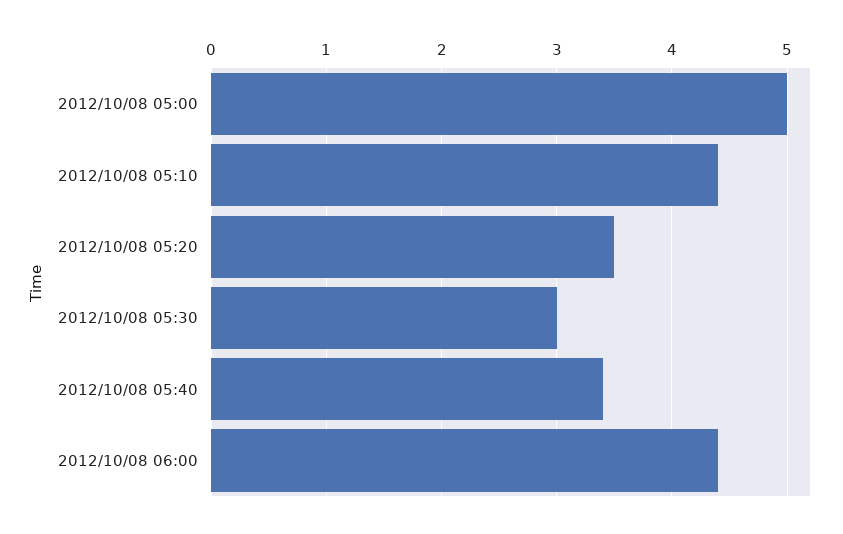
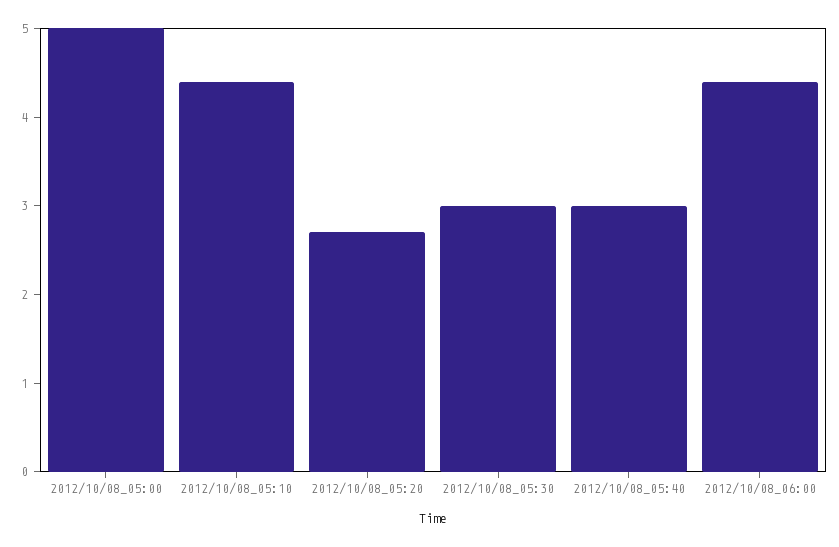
2012/10/08 05:20: 3.5 -> 2.7
2012/10/08 05:40: 3.4 -> 3

